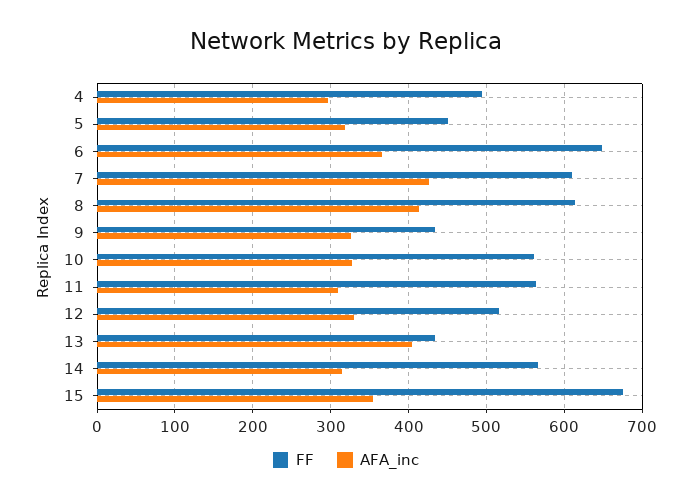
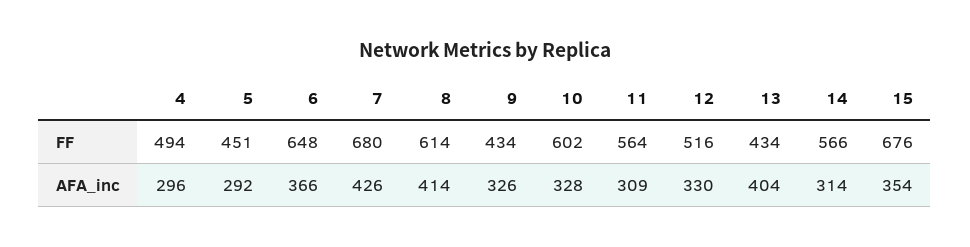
AFA_inc, 5: 320 -> 292
FF, 7: 610 -> 680
FF, 10: 560 -> 602

